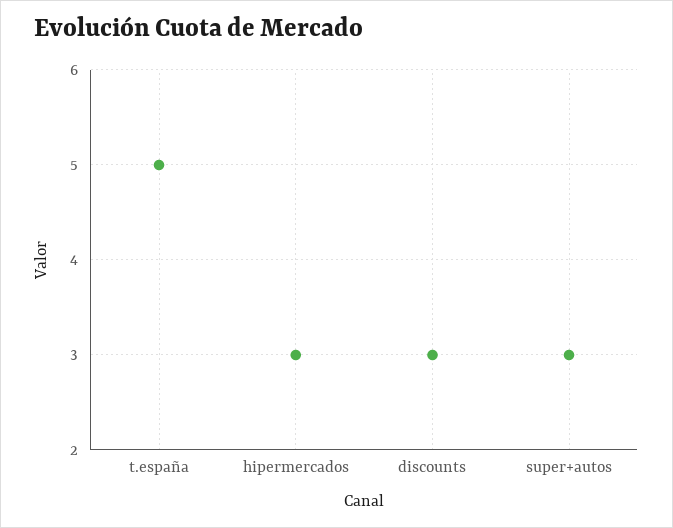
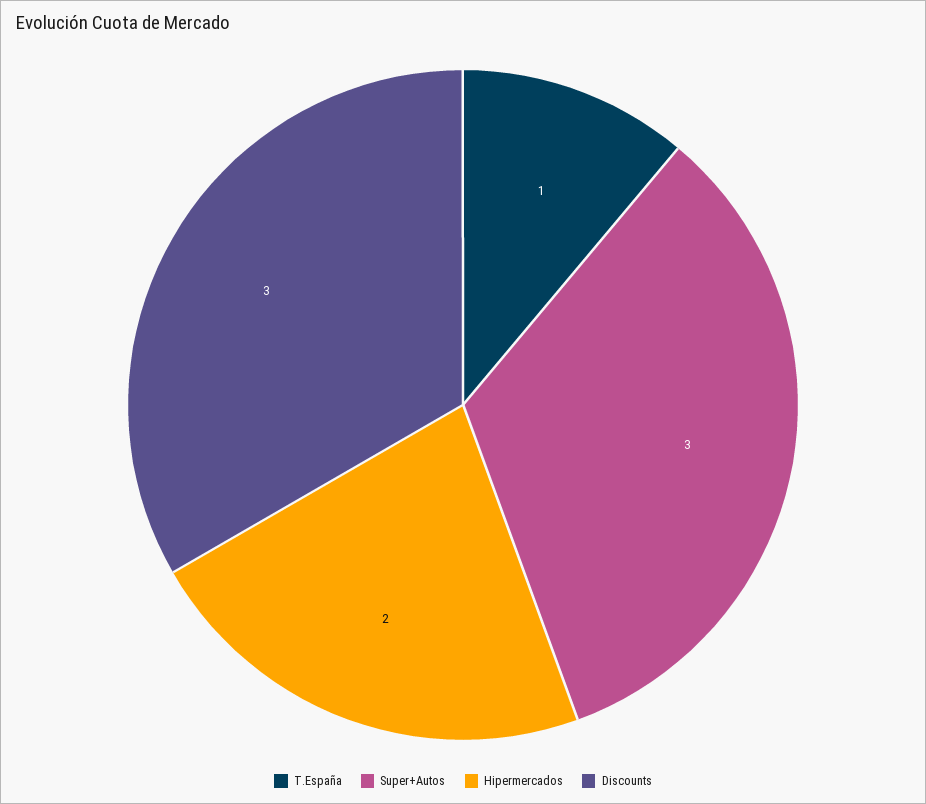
t.españa: 5 -> 1
hipermercados: 3 -> 2

